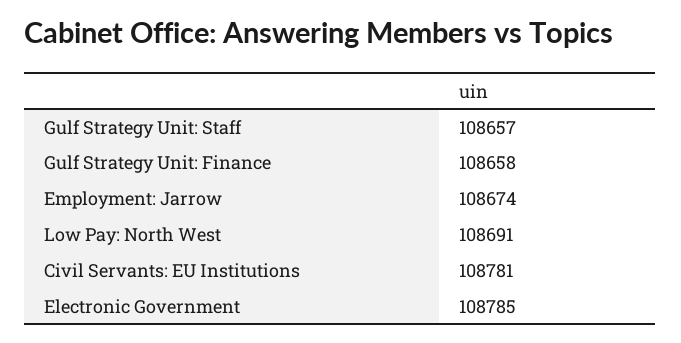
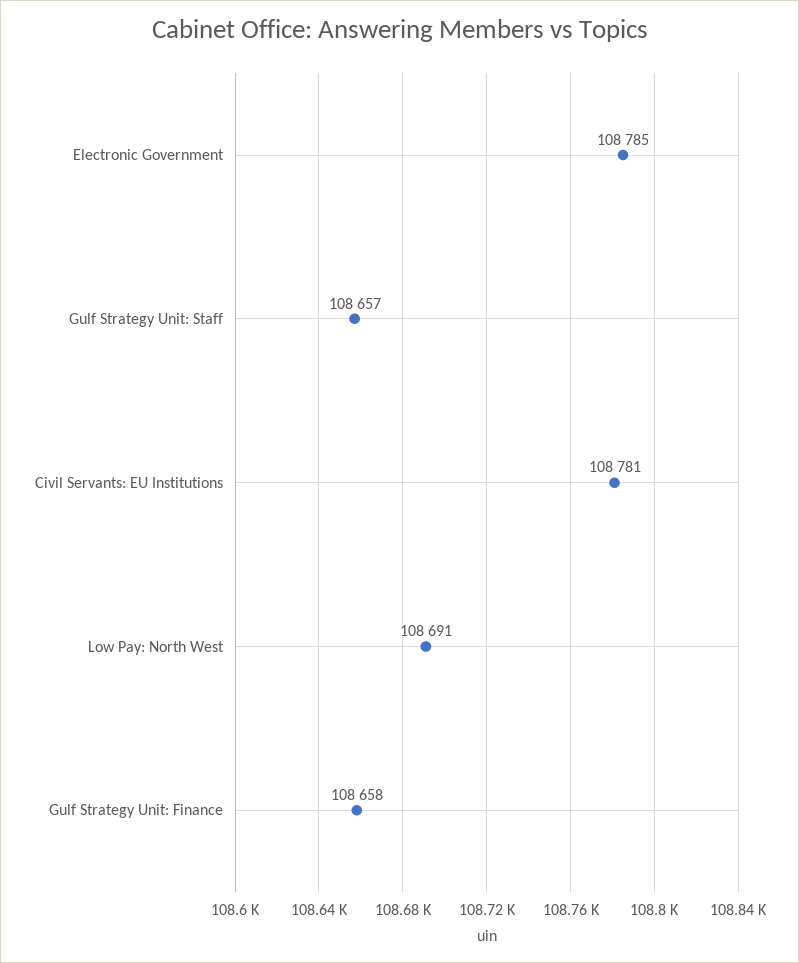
Employment: Jarrow: 108674 -> none

